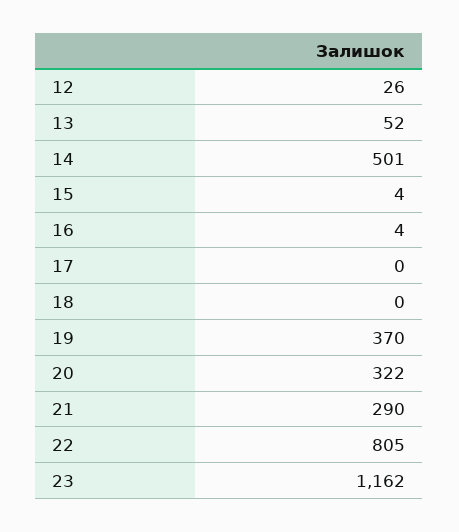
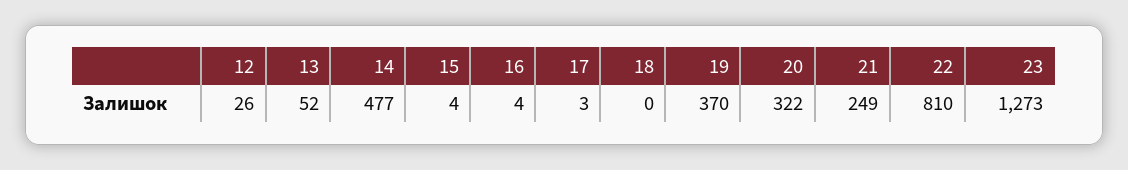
14: 501 -> 477
17: 0 -> 3
21: 290 -> 249
22: 805 -> 810
23: 1162 -> 1273

